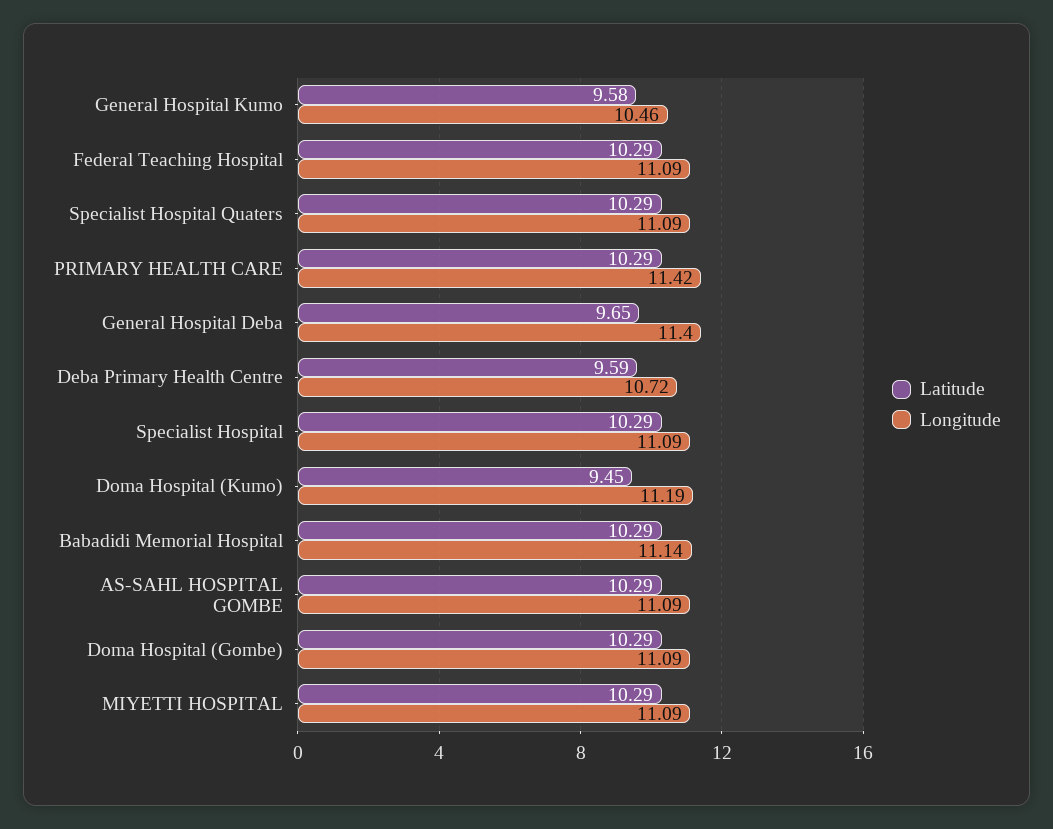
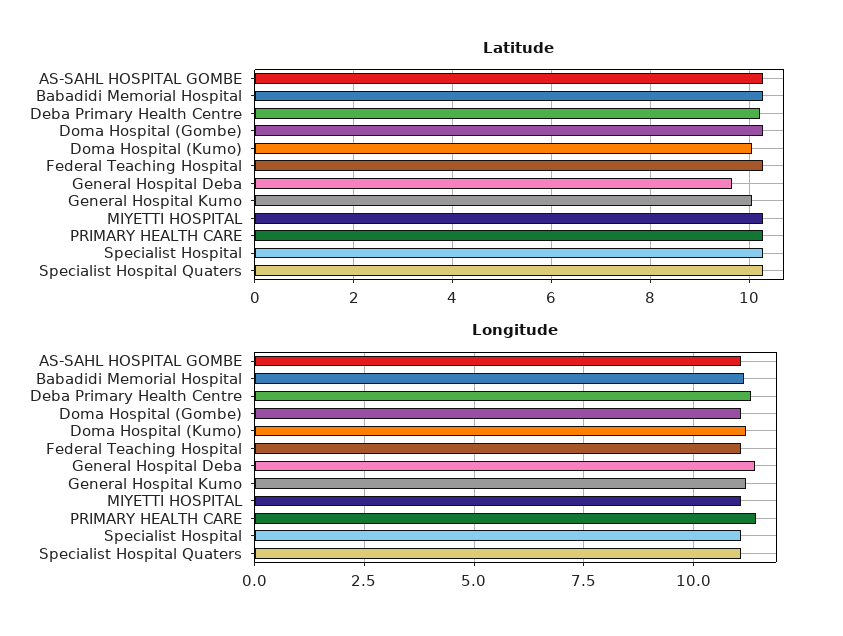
Latitude, General Hospital Kumo: 9.58 -> 10
Longitude, General Hospital Kumo: 10.46 -> 11.25
Latitude, Deba Primary Health Centre: 9.59 -> 10.2
Longitude, Deba Primary Health Centre: 10.72 -> 11.25
Latitude, Doma Hospital (Kumo): 9.45 -> 10

